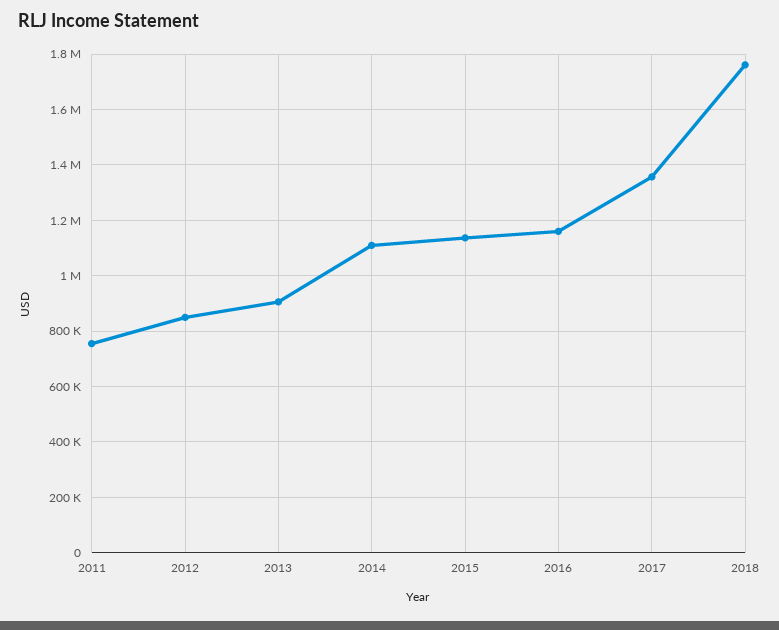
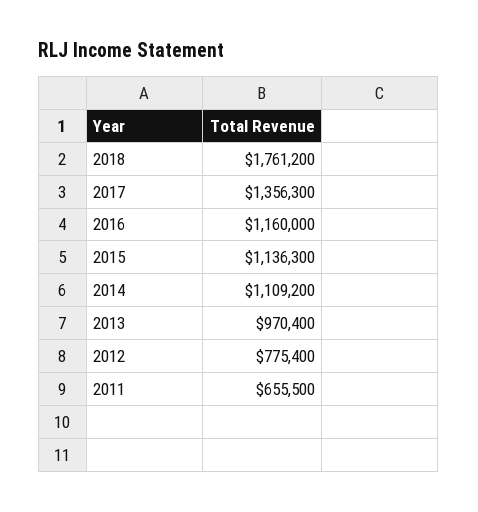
2011: 750000 -> 655500
2012: 850000 -> 775400
2013: 900000 -> 970400

